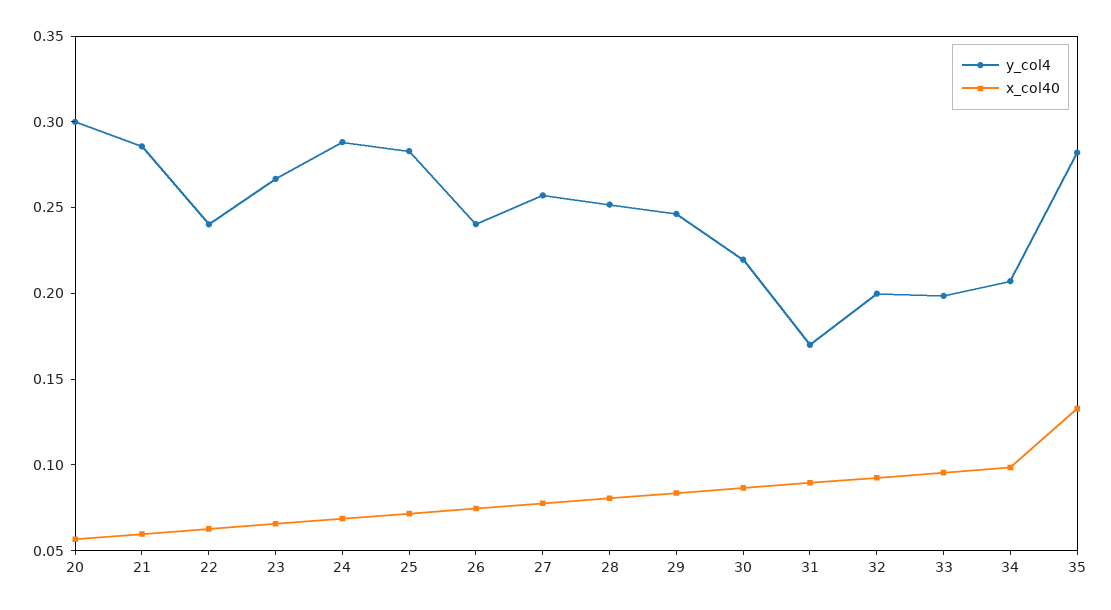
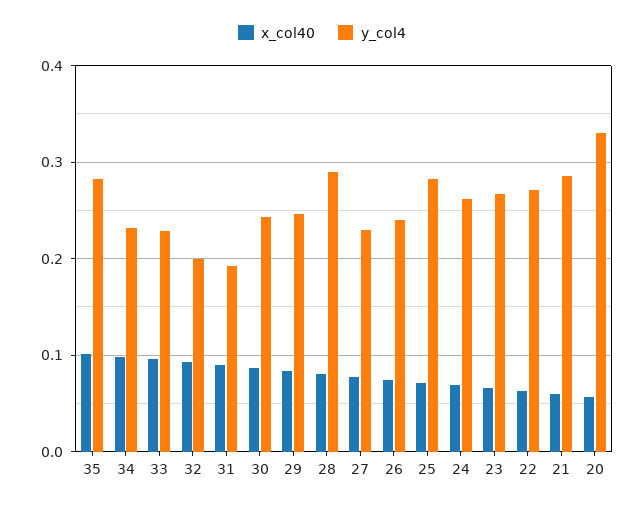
y_col4, 20: 0.3 -> 0.33
y_col4, 22: 0.24 -> 0.27
y_col4, 24: 0.29 -> 0.26
y_col4, 27: 0.26 -> 0.23
y_col4, 28: 0.25 -> 0.29
y_col4, 30: 0.22 -> 0.24
y_col4, 31: 0.17 -> 0.19
y_col4, 33: 0.2 -> 0.23
y_col4, 34: 0.21 -> 0.23
x_col40, 35: 0.13 -> 0.1

